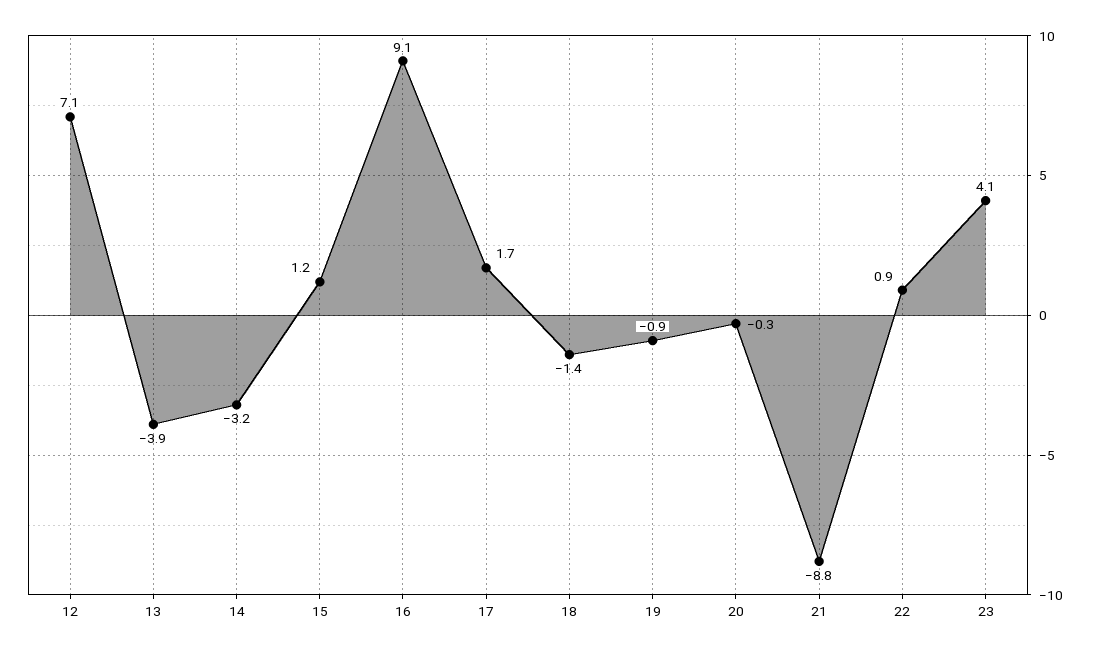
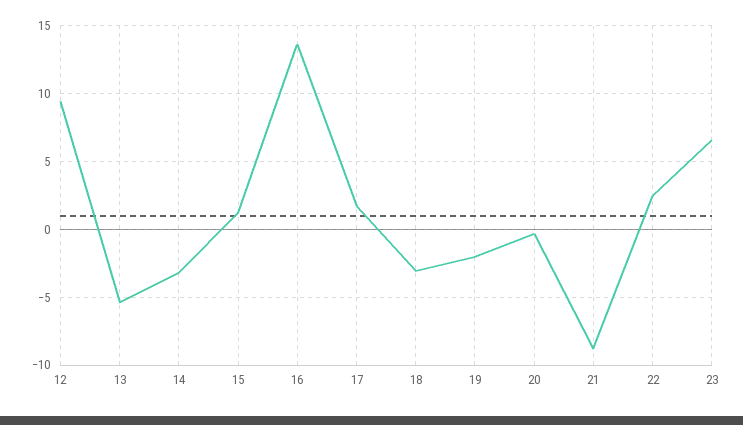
12: 7.1 -> 9.5
13: -3.9 -> -5.5
16: 9.1 -> 13.5
18: -1.4 -> -3
19: -0.9 -> -2
22: 0.9 -> 2.5
23: 4.1 -> 6.5

